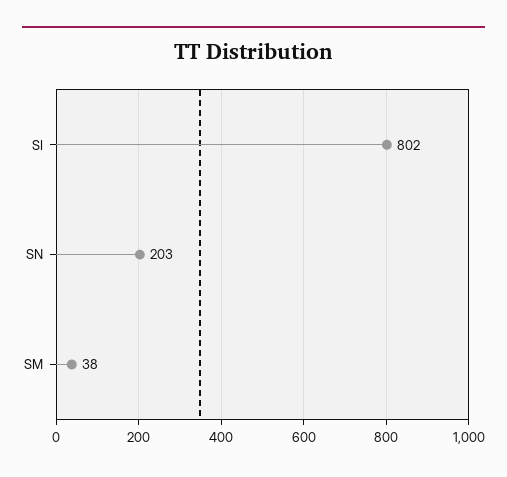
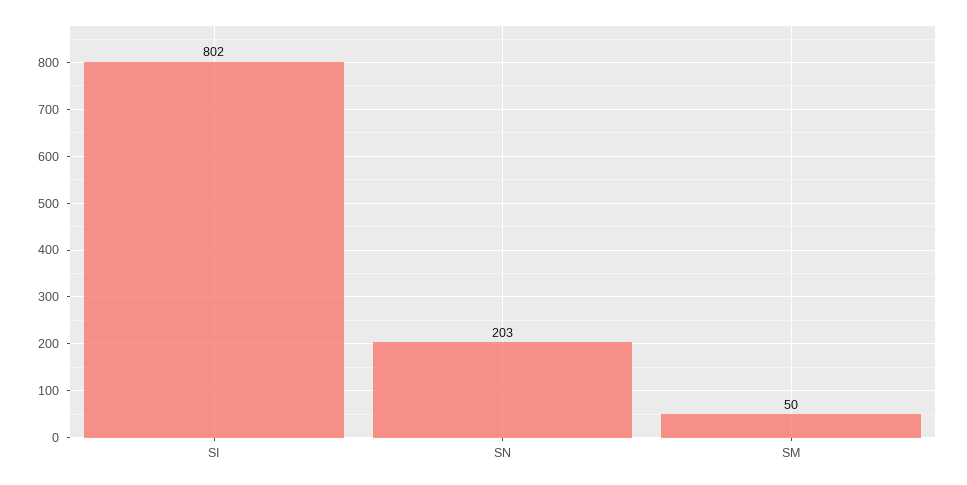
SM: 38 -> 50

